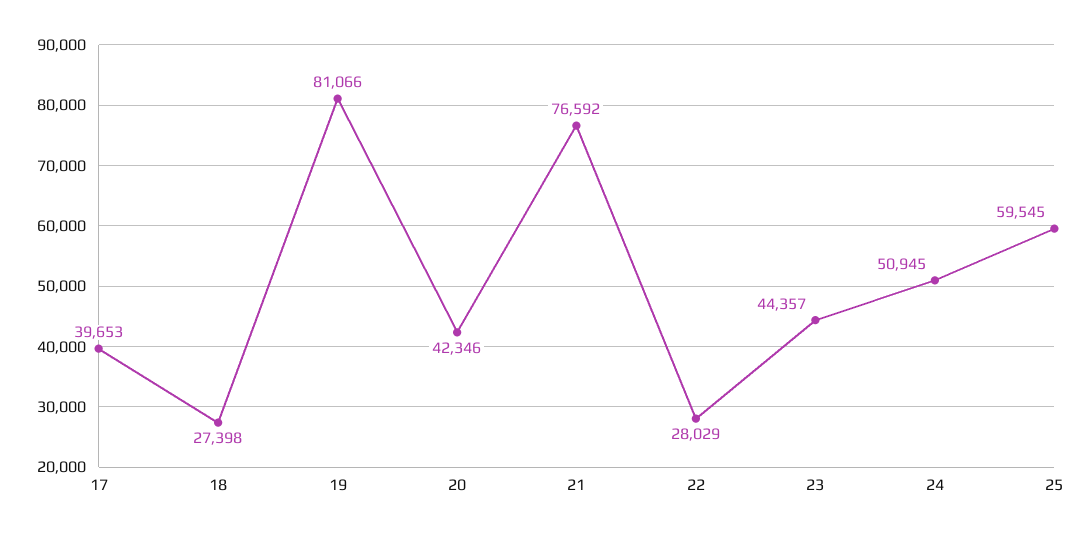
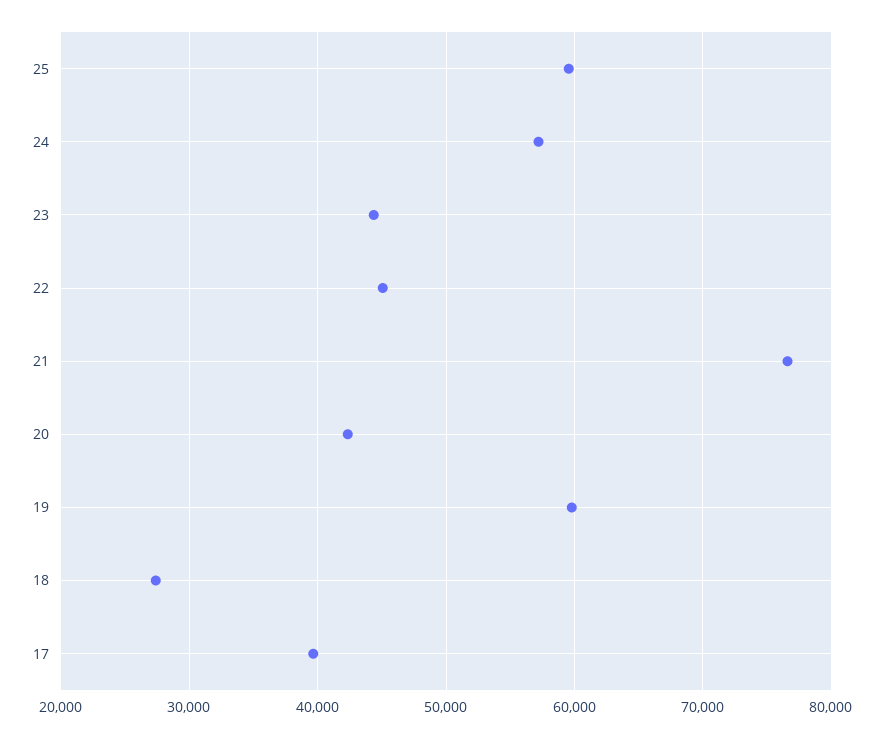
19: 81066 -> 60000
22: 28029 -> 45000
24: 50945 -> 57000

